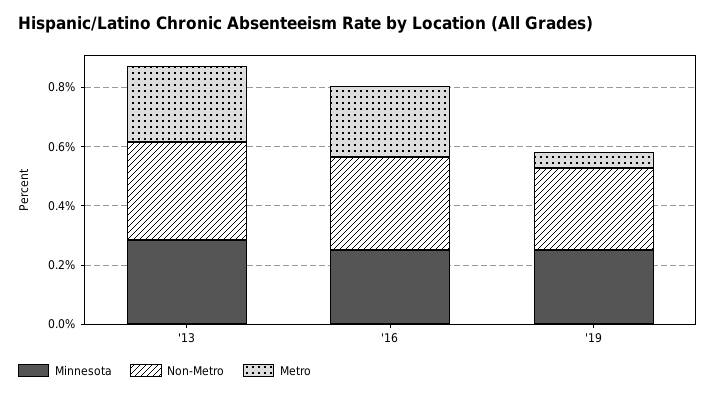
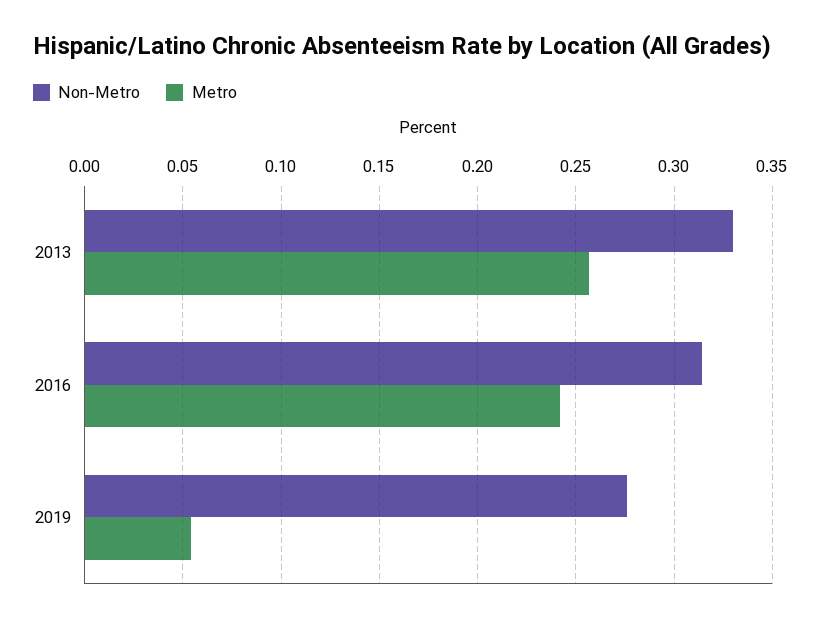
Minnesota, '13: 0.3 -> none
Minnesota, '16: 0.25 -> none
Minnesota, '19: 0.25 -> none

